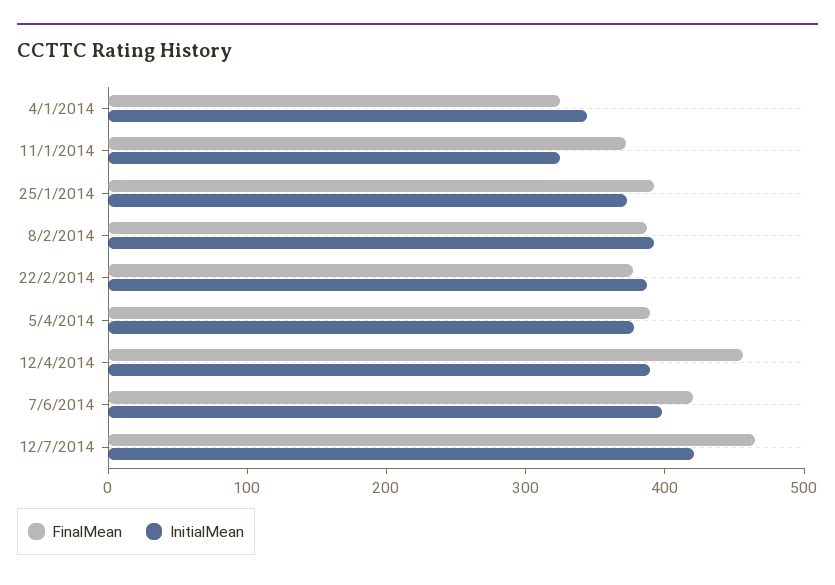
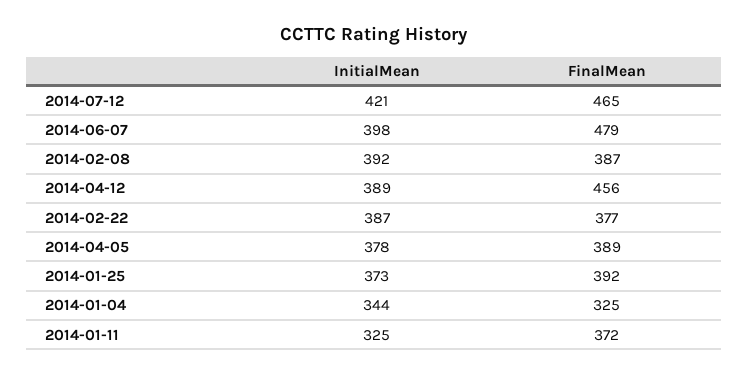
FinalMean, 7/6/2014: 420 -> 479

